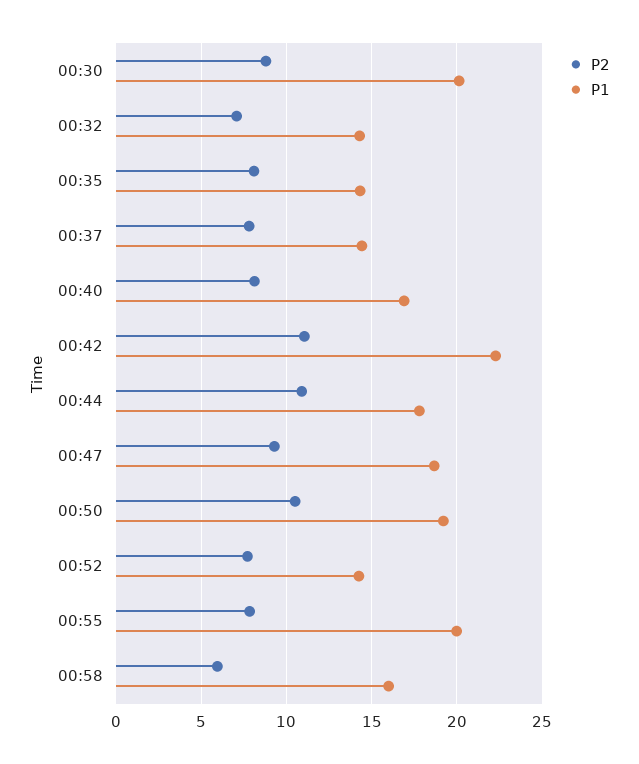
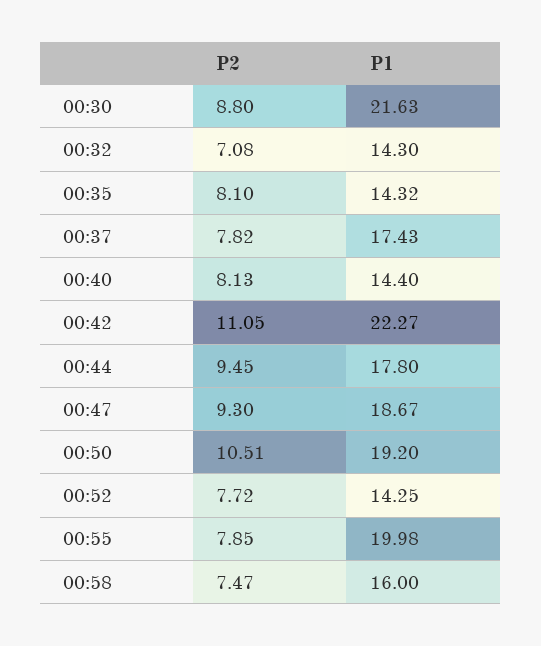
P1, 00:30: 20 -> 21.63
P1, 00:37: 14.5 -> 17.43
P1, 00:40: 17 -> 14.4
P2, 00:44: 11 -> 9.45
P2, 00:58: 6 -> 7.47

